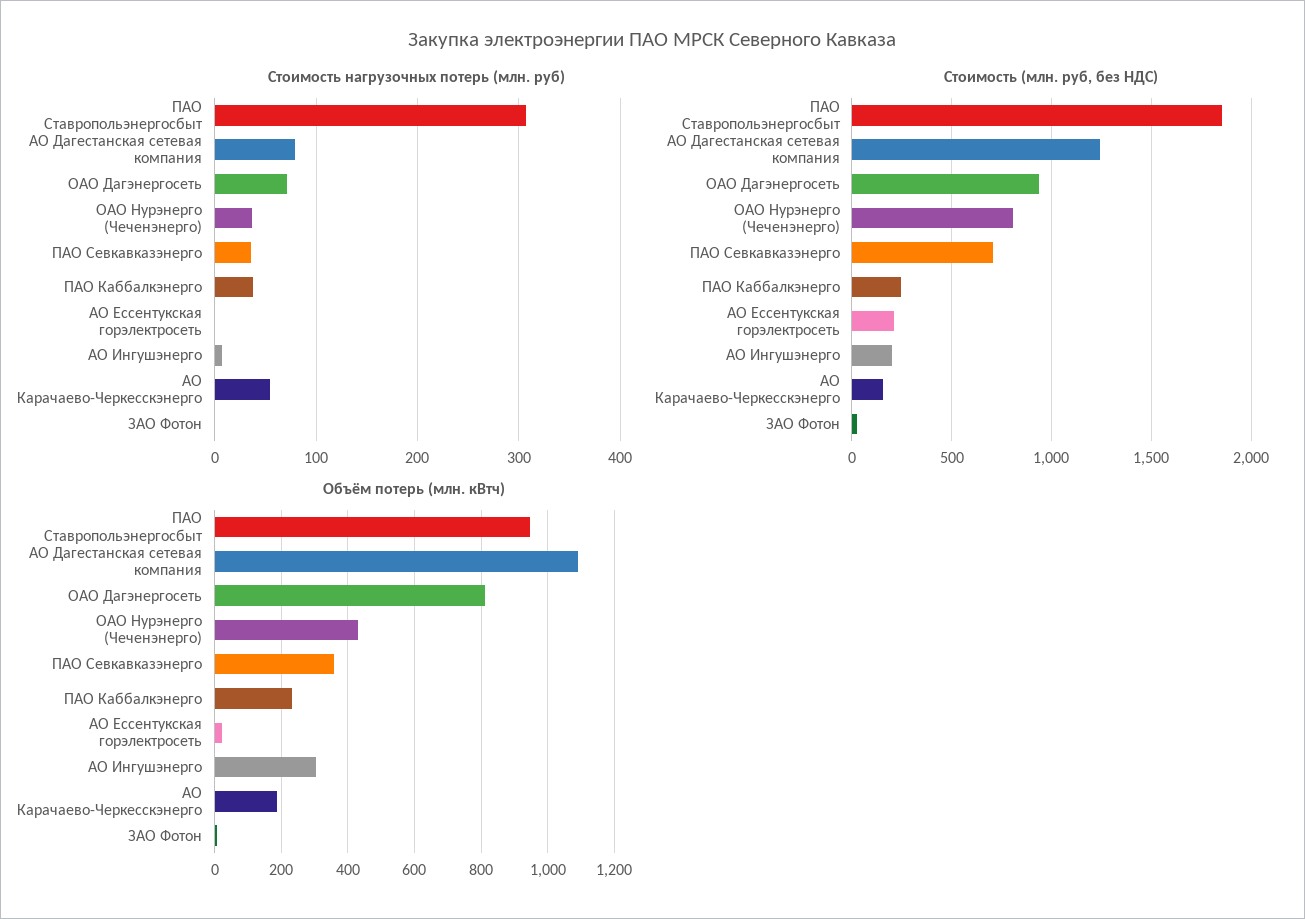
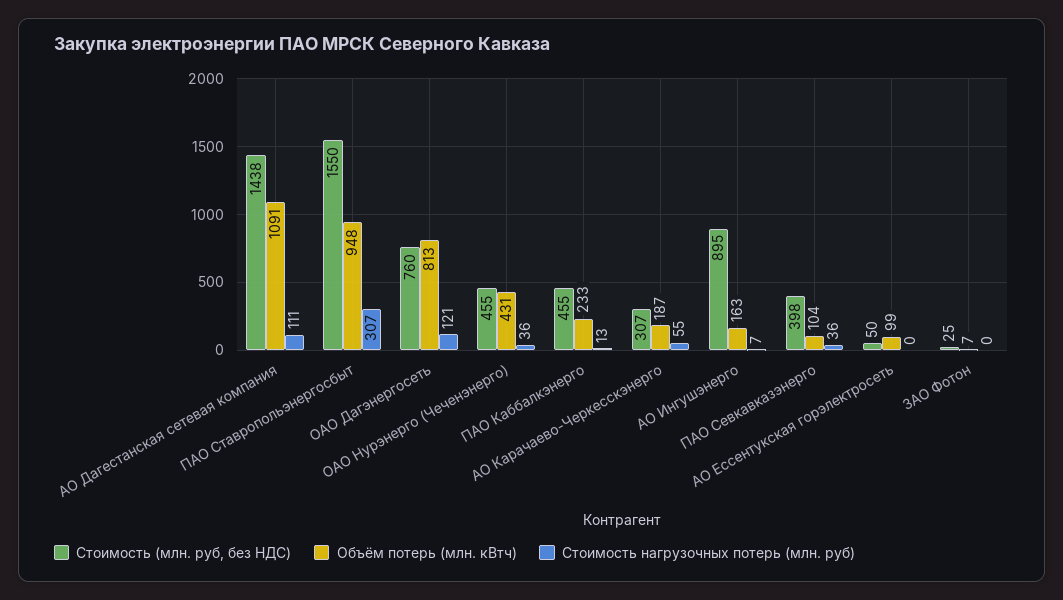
Стоимость нагрузочных потерь (млн. руб), АО Дагестанская сетевая компания: 80 -> 111
Стоимость нагрузочных потерь (млн. руб), ОАО Дагэнергосеть: 70 -> 121
Стоимость нагрузочных потерь (млн. руб), ПАО Каббалкэнерго: 40 -> 13
Стоимость (млн. руб, без НДС), ПАО Ставропольэнергосбыт: 1850 -> 1550
Стоимость (млн. руб, без НДС), АО Дагестанская сетевая компания: 1250 -> 1438
Стоимость (млн. руб, без НДС), ОАО Дагэнергосеть: 950 -> 760
Стоимость (млн. руб, без НДС), ОАО Нурэнерго (Чеченэнерго): 800 -> 455
Стоимость (млн. руб, без НДС), ПАО Севкавказэнерго: 700 -> 398
Стоимость (млн. руб, без НДС), ПАО Каббалкэнерго: 250 -> 455
Стоимость (млн. руб, без НДС), АО Ессентукская горэлектросеть: 200 -> 50
Стоимость (млн. руб, без НДС), АО Ингушэнерго: 200 -> 895
Стоимость (млн. руб, без НДС), АО Карачаево-Черкесскэнерго: 150 -> 307
Объём потерь (млн. кВтч), ПАО Севкавказэнерго: 360 -> 104
Объём потерь (млн. кВтч), АО Ессентукская горэлектросеть: 20 -> 99
Объём потерь (млн. кВтч), АО Ингушэнерго: 300 -> 163

